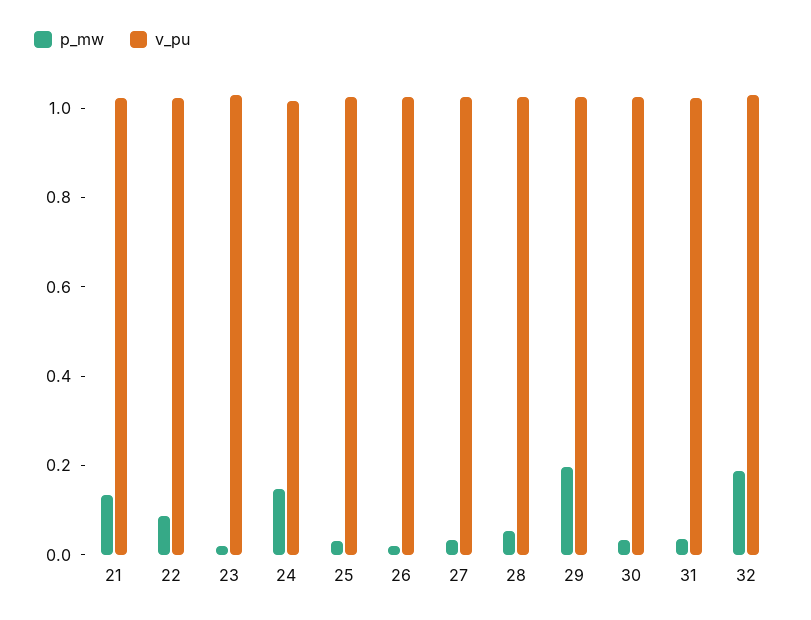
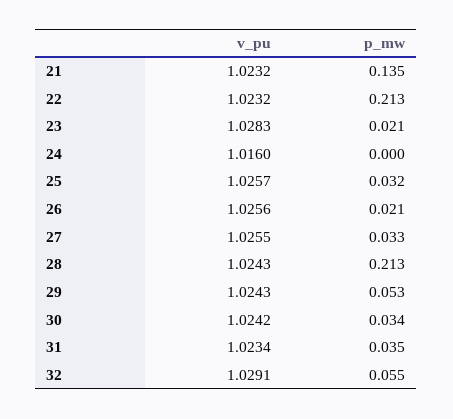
p_mw, 22: 0.1 -> 0.213
p_mw, 24: 0.15 -> 0
p_mw, 28: 0.05 -> 0.213
p_mw, 29: 0.2 -> 0.053
p_mw, 32: 0.2 -> 0.055

